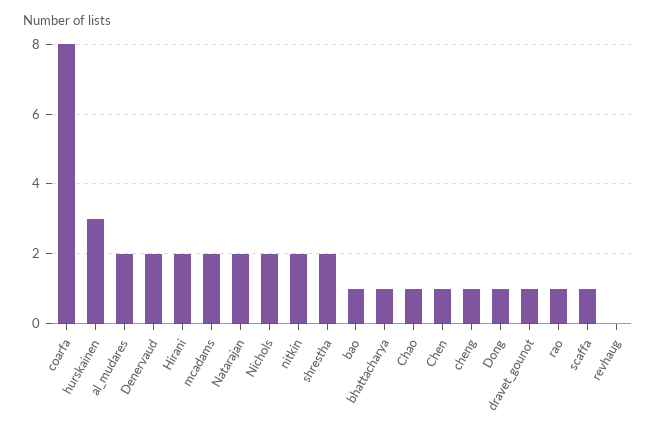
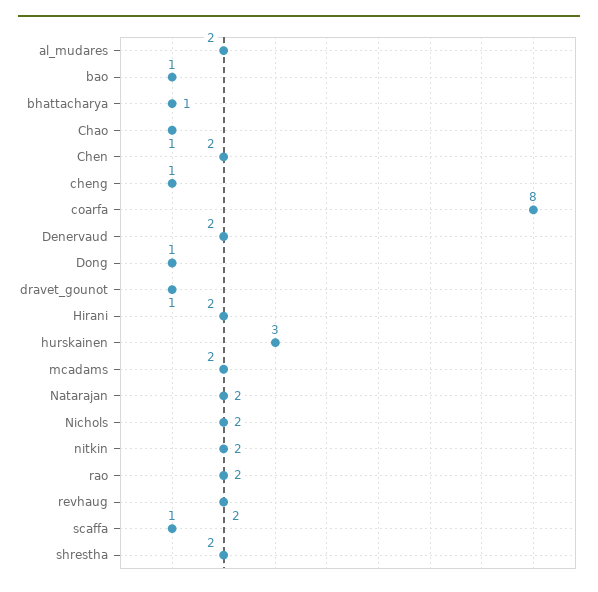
Chen: 1 -> 2
rao: 1 -> 2
revhaug: 0 -> 2

